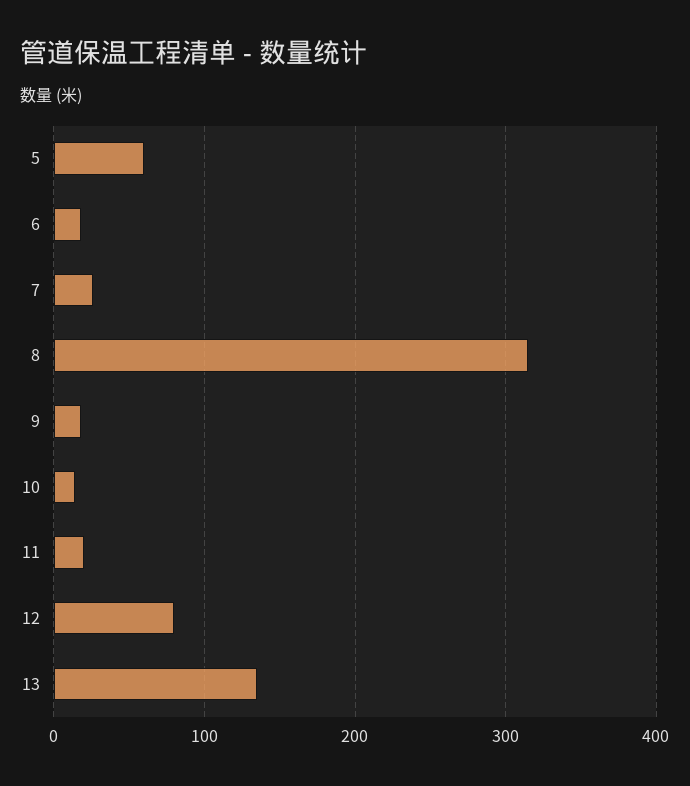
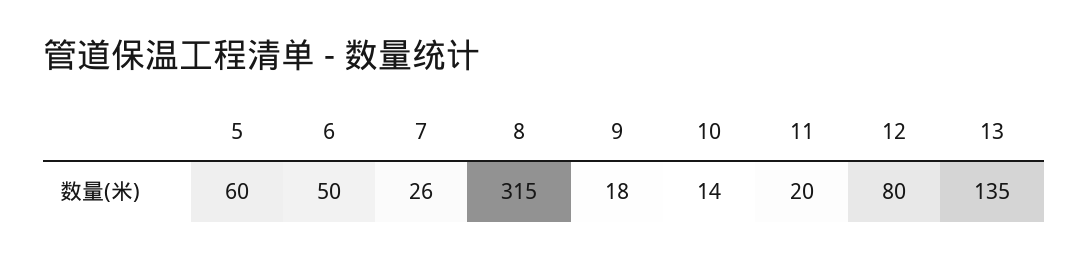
6: 20 -> 50

